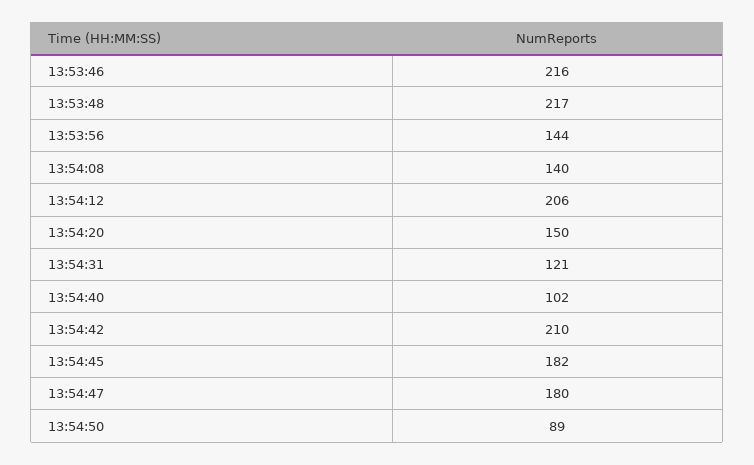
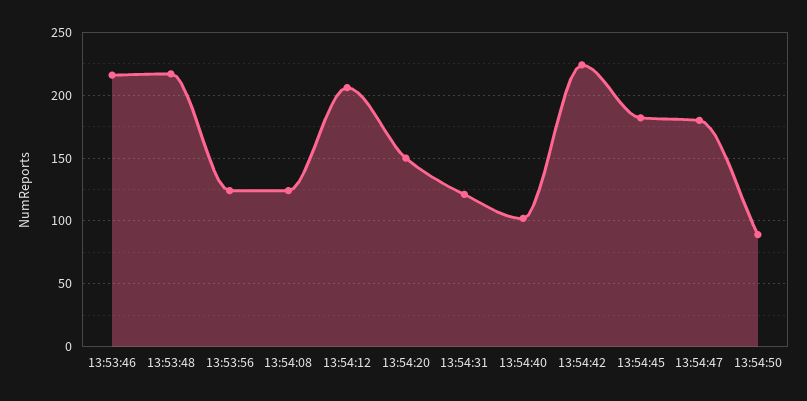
13:53:56: 144 -> 125
13:54:08: 140 -> 125
13:54:42: 210 -> 225

